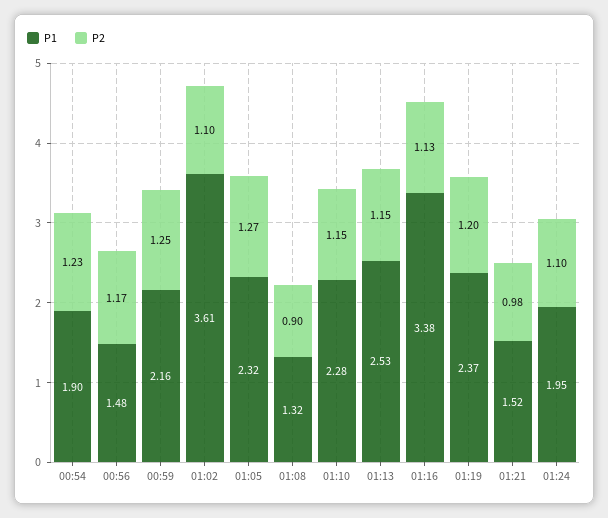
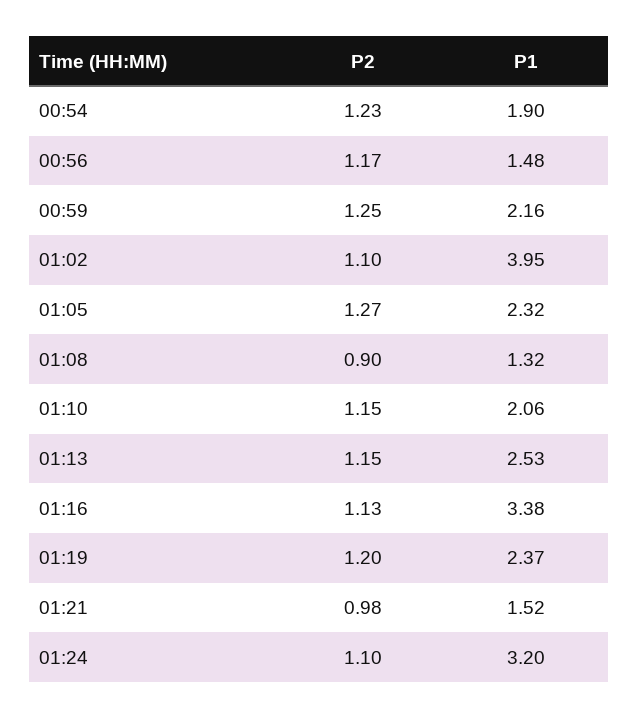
P1, 01:02: 3.61 -> 3.95
P1, 01:10: 2.28 -> 2.06
P1, 01:24: 1.95 -> 3.2

